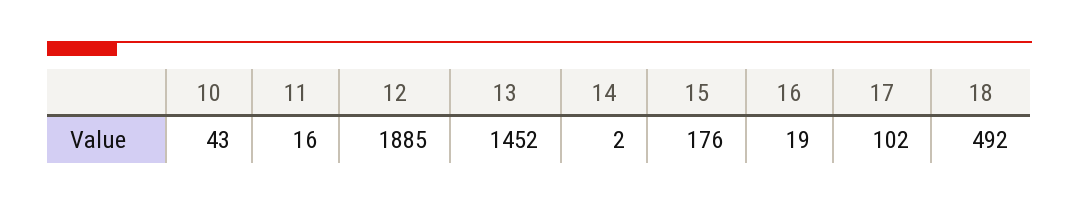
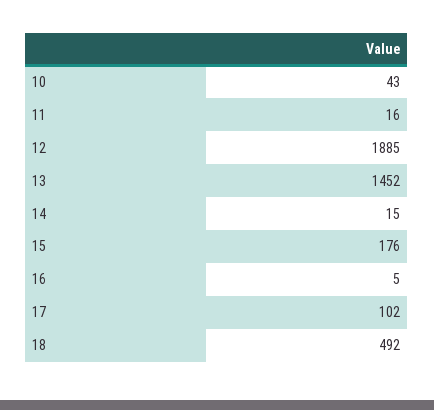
14: 2 -> 15
16: 19 -> 5

